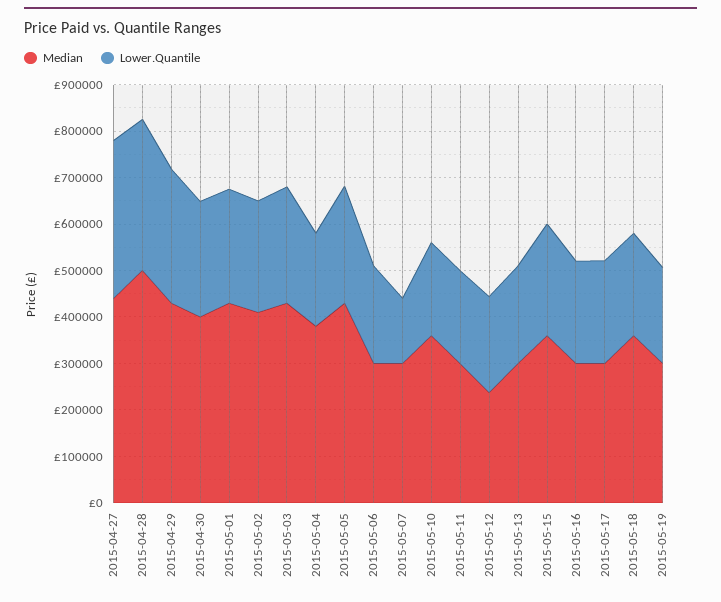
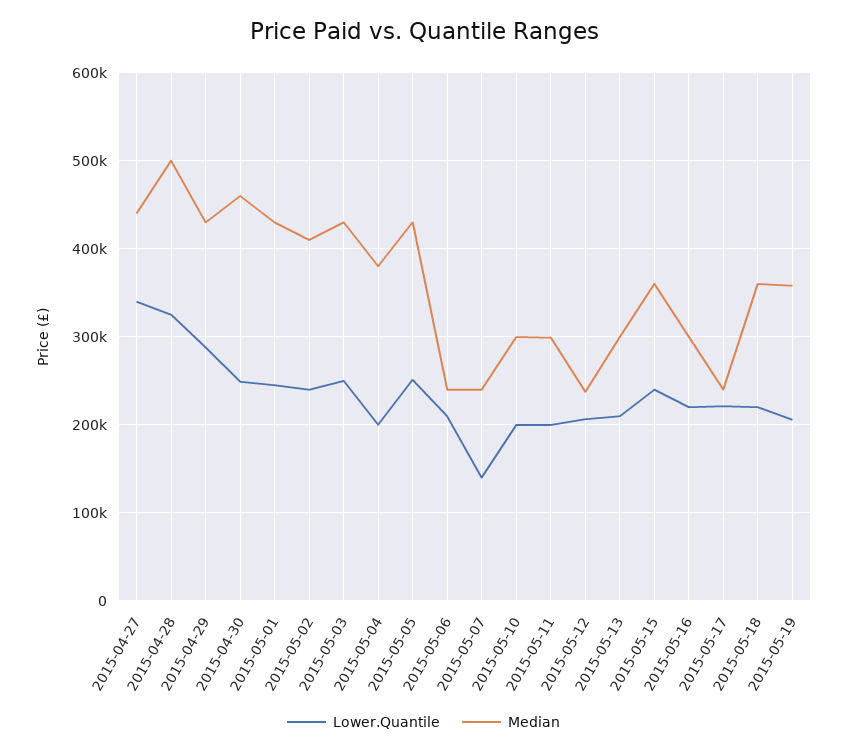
Median, 2015-04-30: 400000 -> 460000
Median, 2015-05-06: 300000 -> 240000
Median, 2015-05-07: 300000 -> 240000
Median, 2015-05-10: 360000 -> 300000
Median, 2015-05-17: 300000 -> 240000
Median, 2015-05-19: 300000 -> 360000

